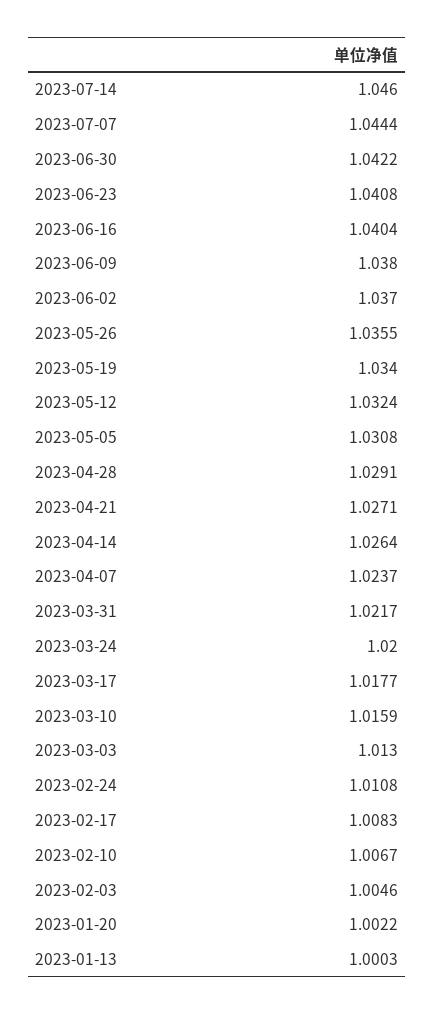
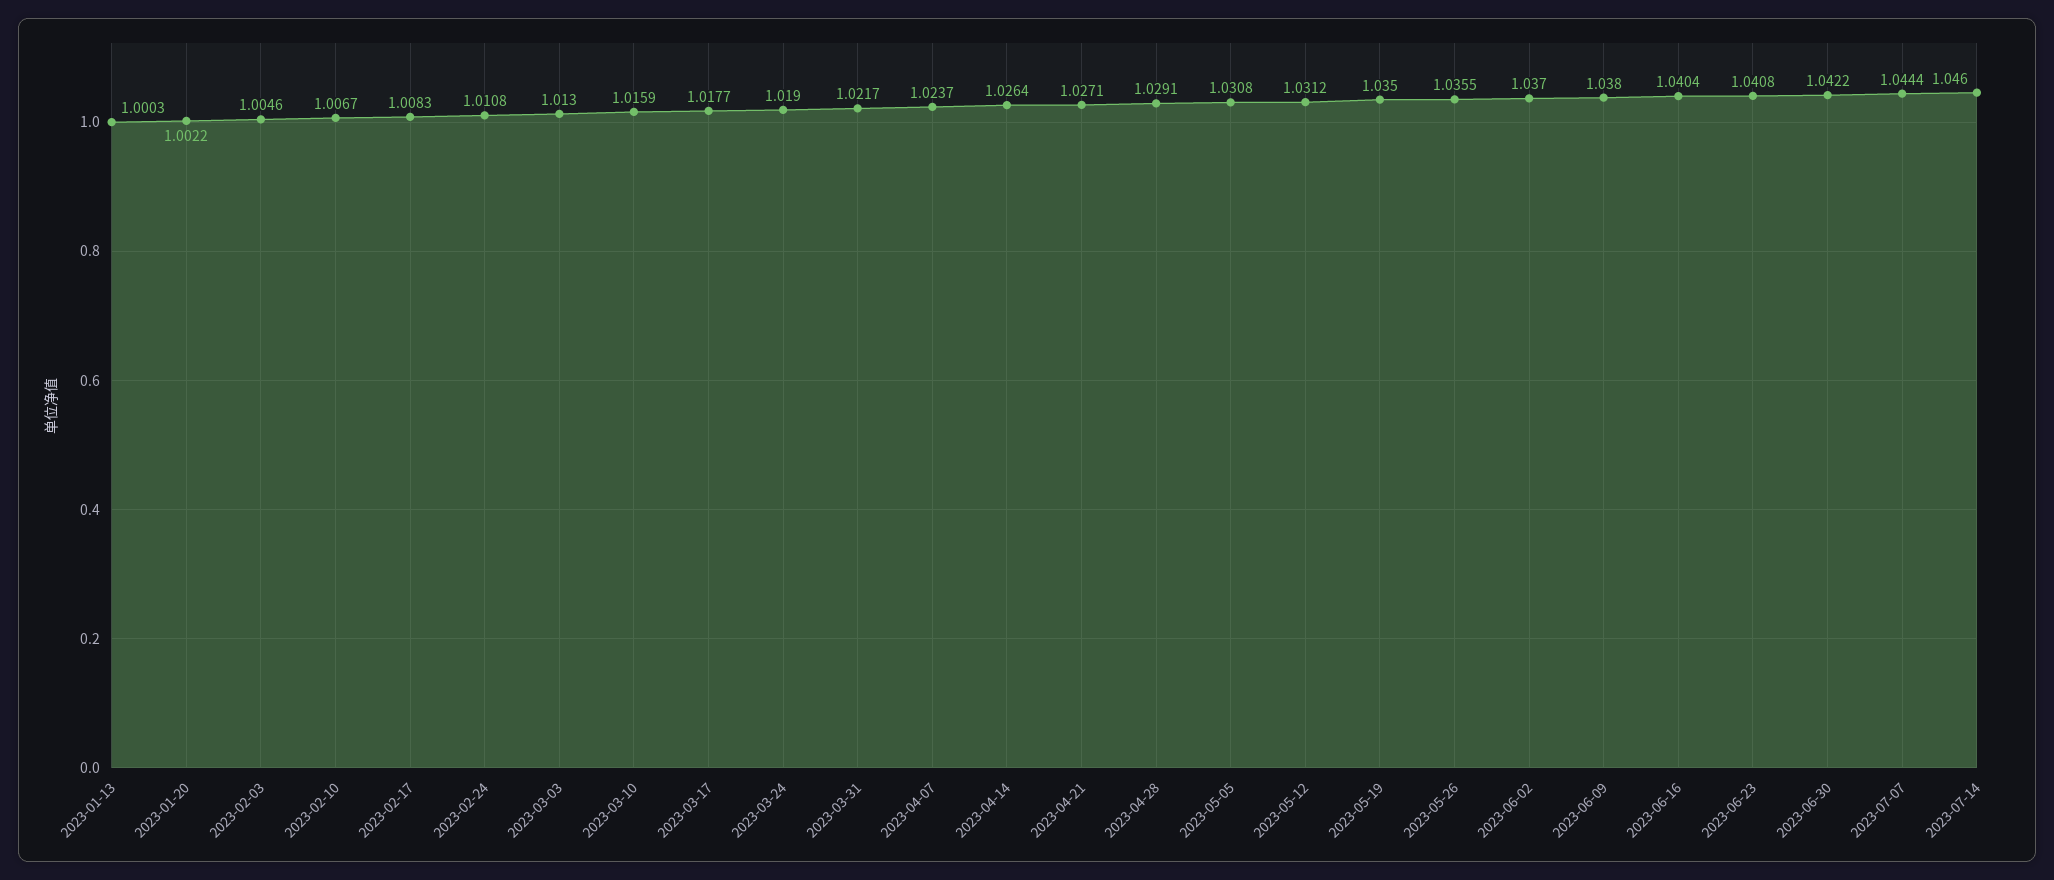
2023-05-19: 1.034 -> 1.035
2023-05-12: 1.0324 -> 1.0312
2023-03-24: 1.02 -> 1.019

